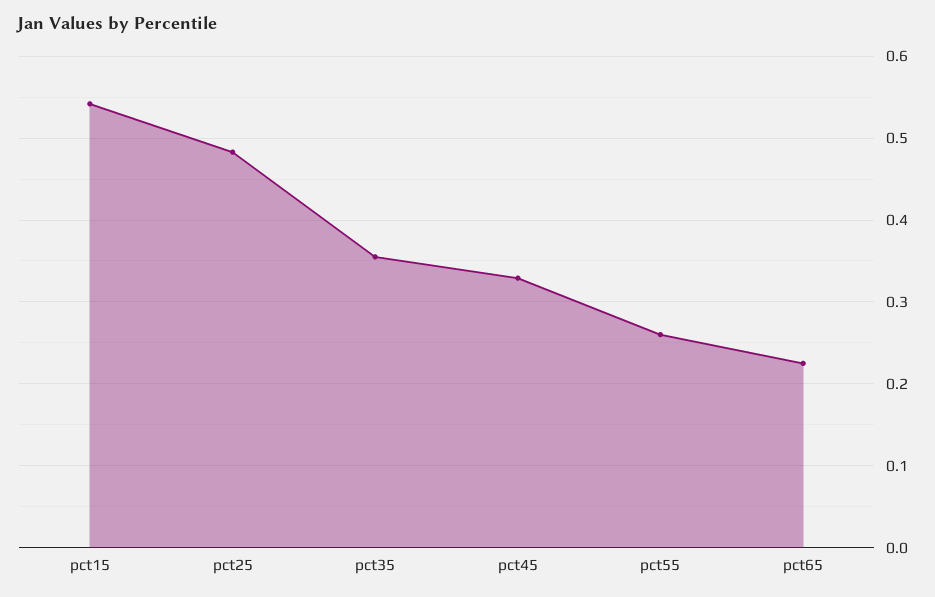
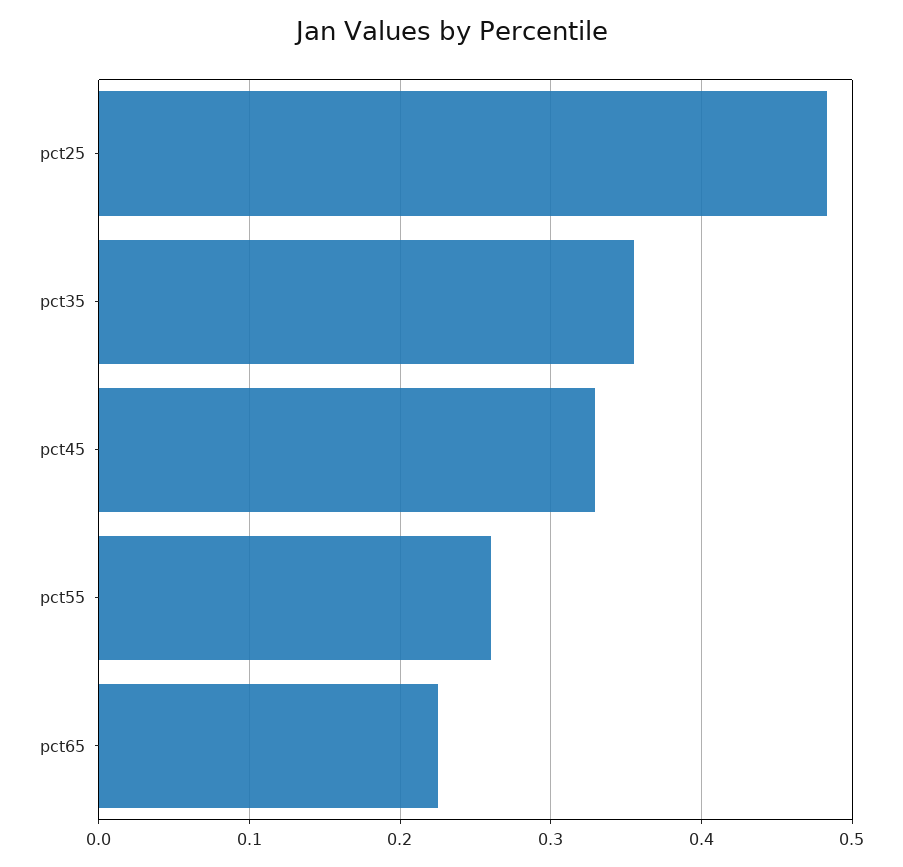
pct15: 0.54 -> none

